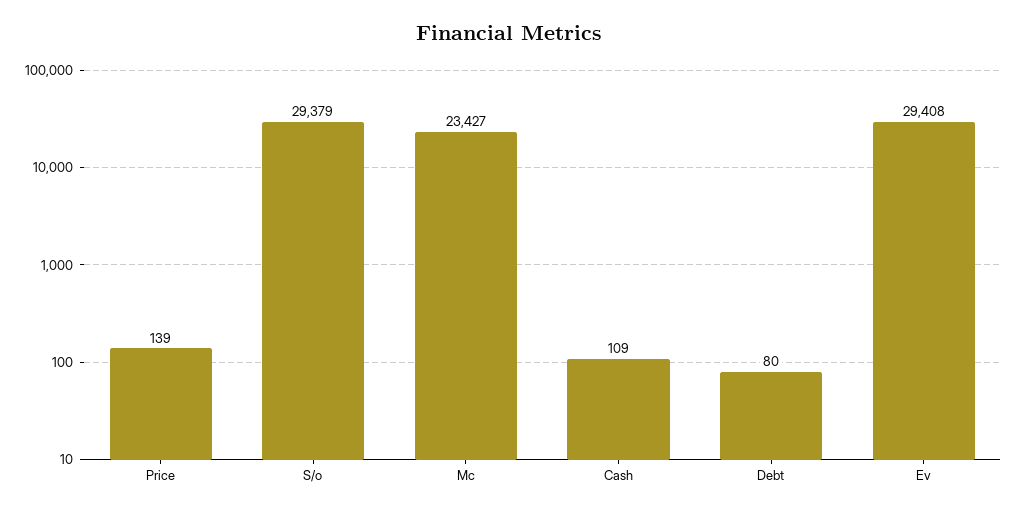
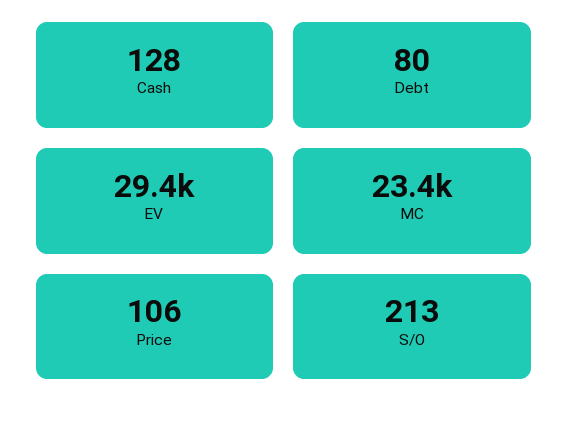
Price: 139 -> 106
S/o: 29379 -> 213
Cash: 109 -> 128

